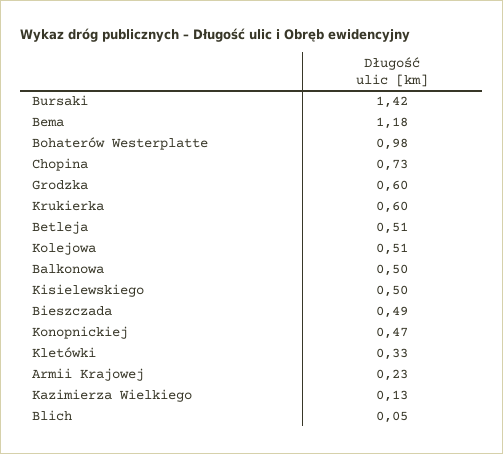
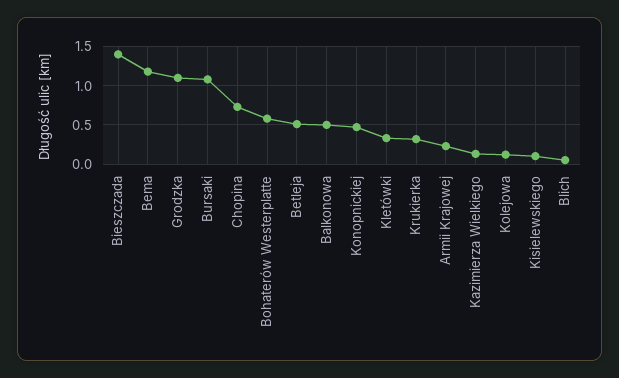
Bursaki: 1.42 -> 1.1
Bohaterów Westerplatte: 0.98 -> 0.6
Grodzka: 0.6 -> 1.1
Krukierka: 0.6 -> 0.3
Kolejowa: 0.51 -> 0.1
Kisielewskiego: 0.5 -> 0.1
Bieszczada: 0.49 -> 1.4

